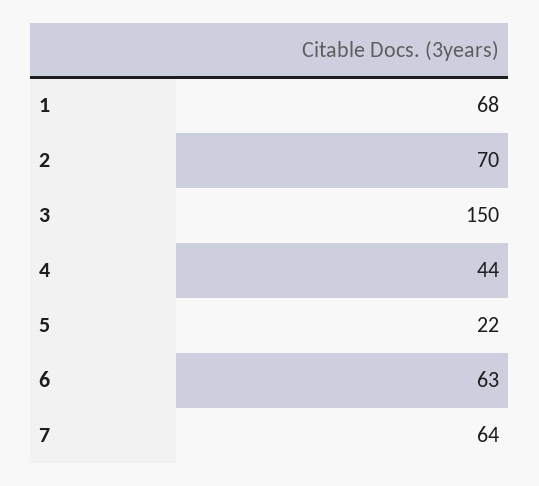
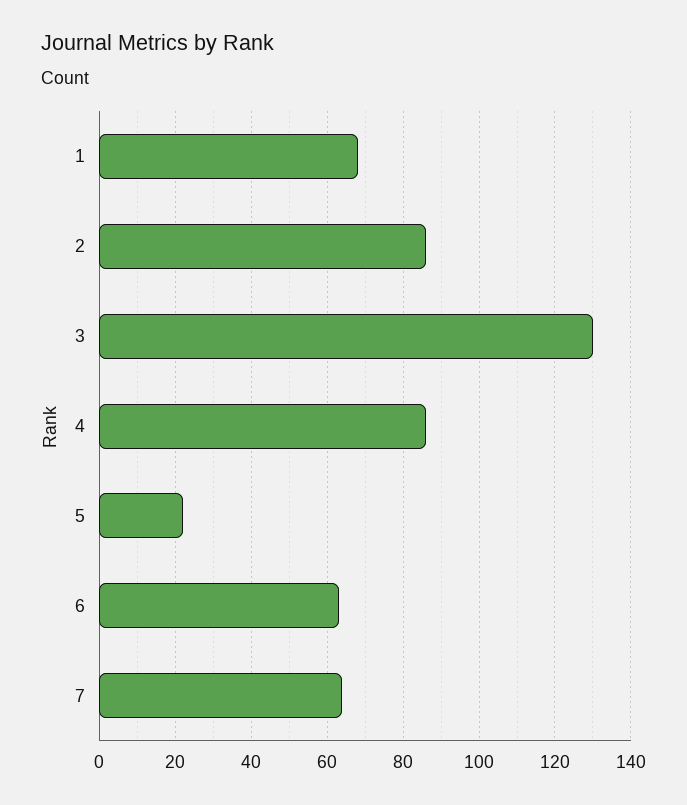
2: 70 -> 85
3: 150 -> 130
4: 44 -> 85

